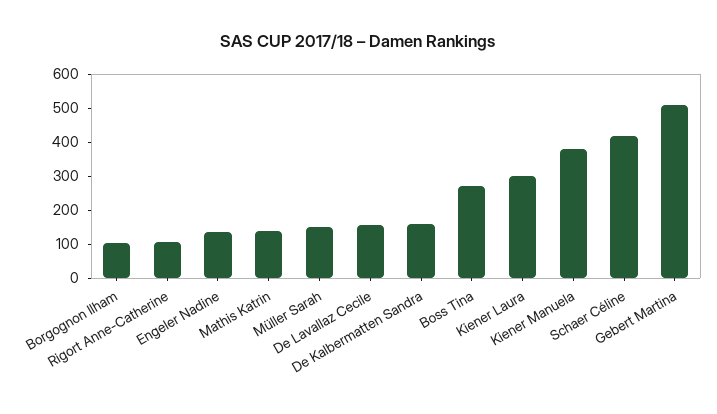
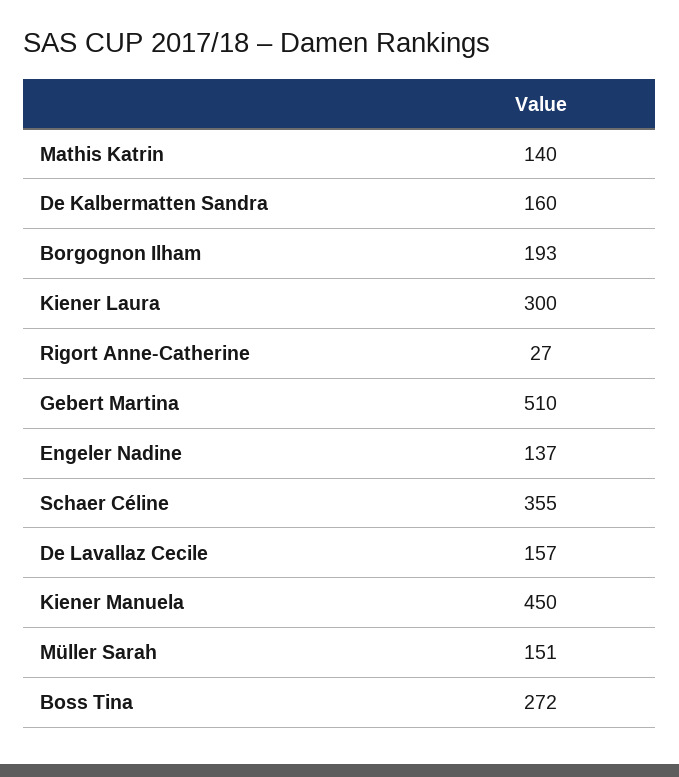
Borgognon Ilham: 100 -> 193
Rigort Anne-Catherine: 100 -> 27
Kiener Manuela: 375 -> 450
Schaer Céline: 425 -> 355

